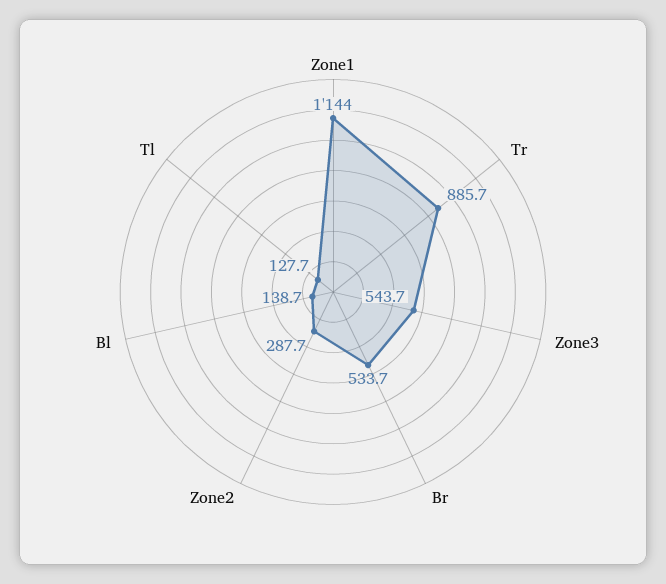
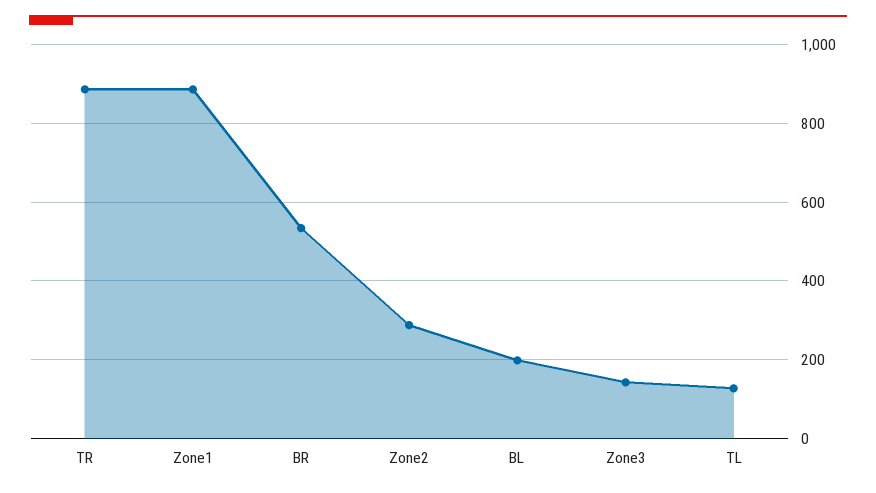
Zone1: 1144 -> 880
Zone3: 543.7 -> 140
Bl: 138.7 -> 200

